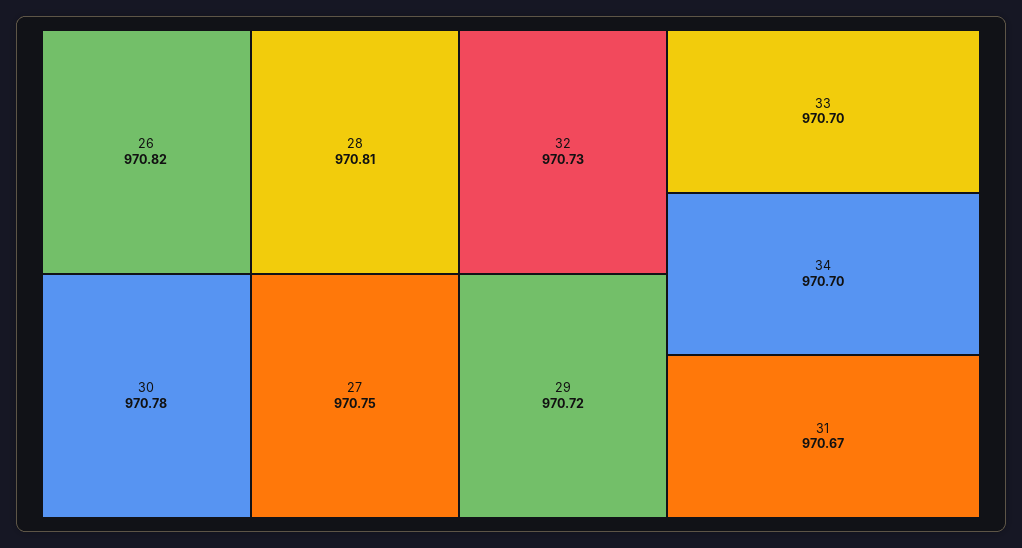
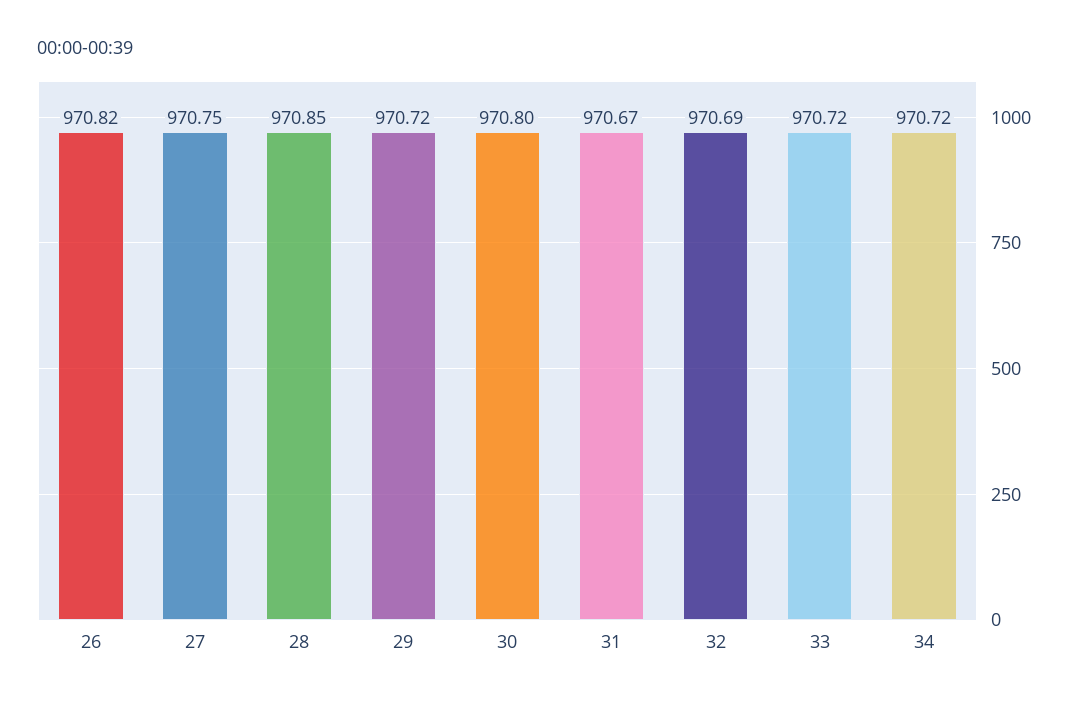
28: 970.81 -> 970.85
30: 970.78 -> 970.8
32: 970.73 -> 970.69
33: 970.7 -> 970.72
34: 970.7 -> 970.72

